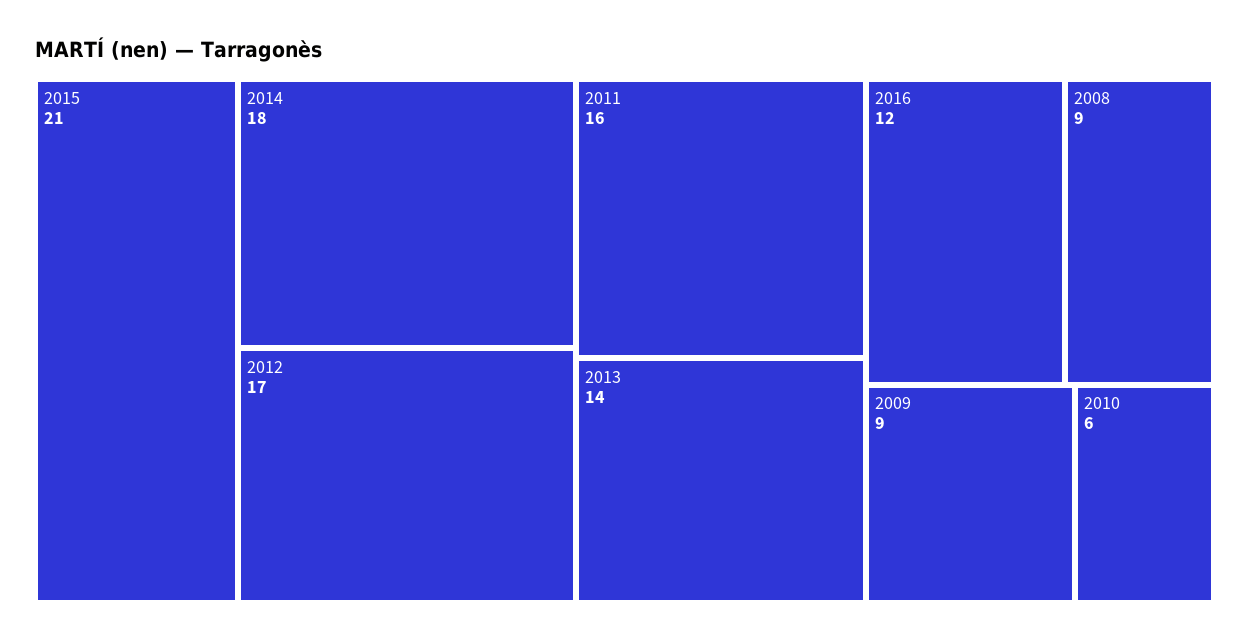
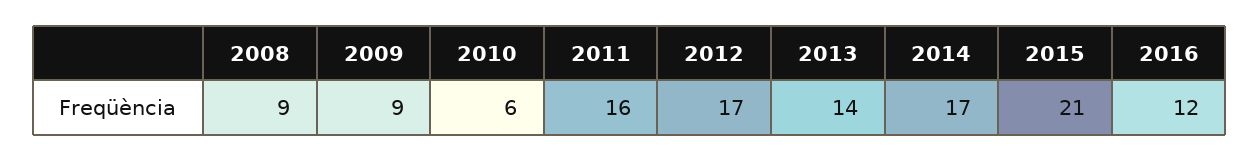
2014: 18 -> 17

